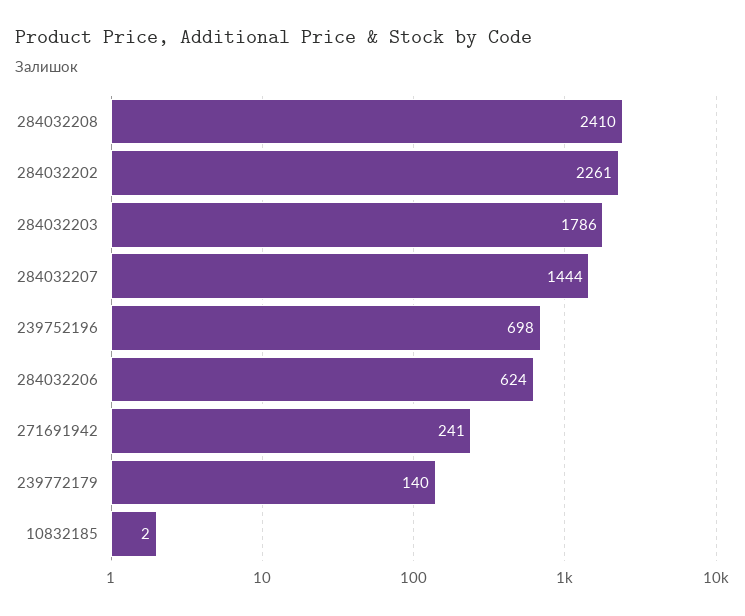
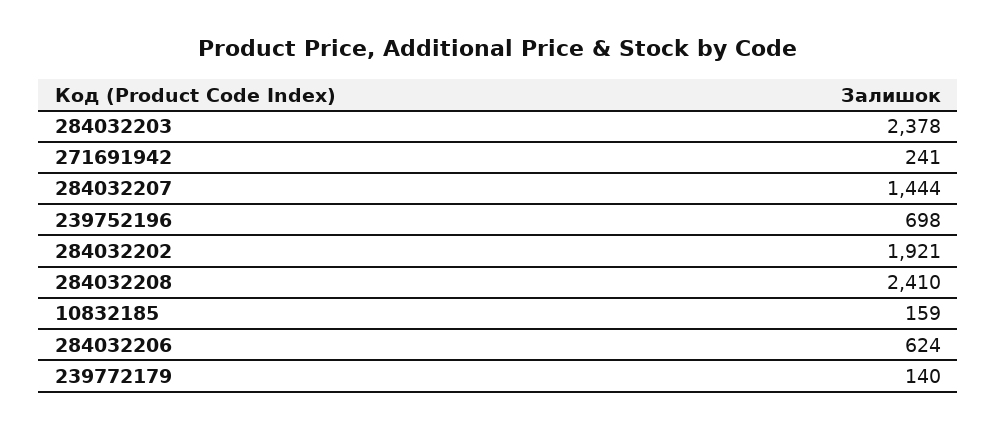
284032202: 2261 -> 1921
284032203: 1786 -> 2378
10832185: 2 -> 159

